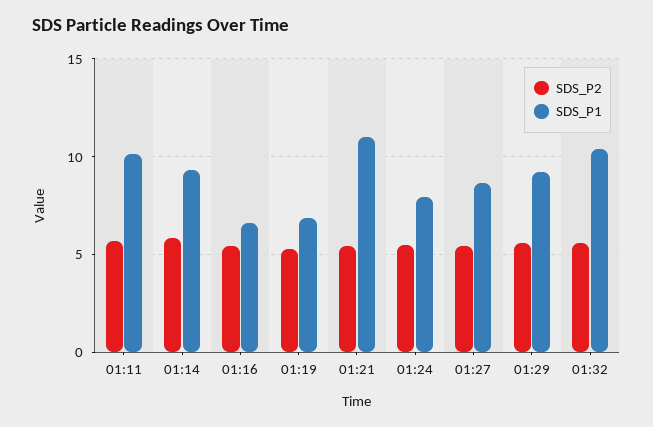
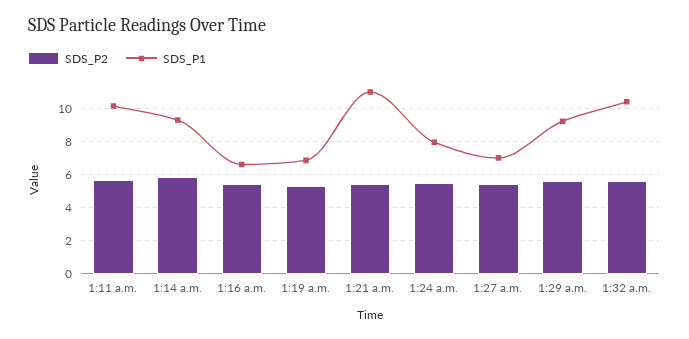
SDS_P1, 01:27: 8.5 -> 7

